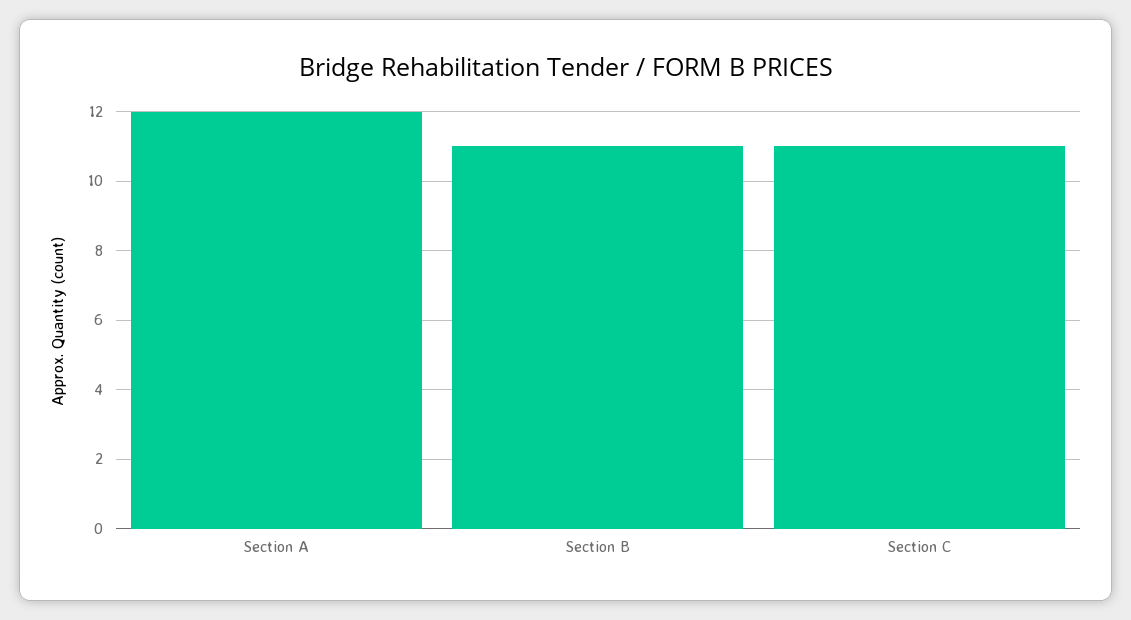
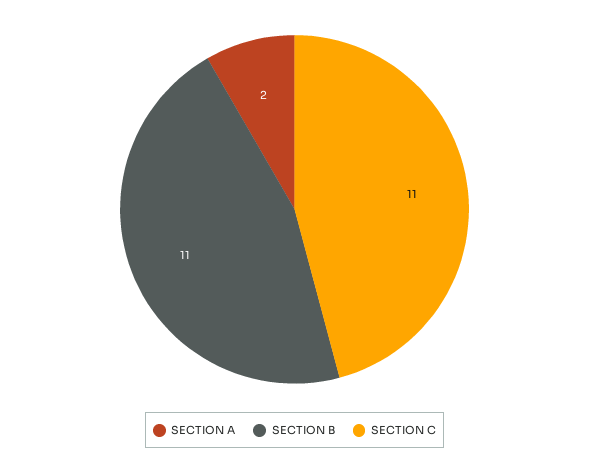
Section A: 12 -> 2

